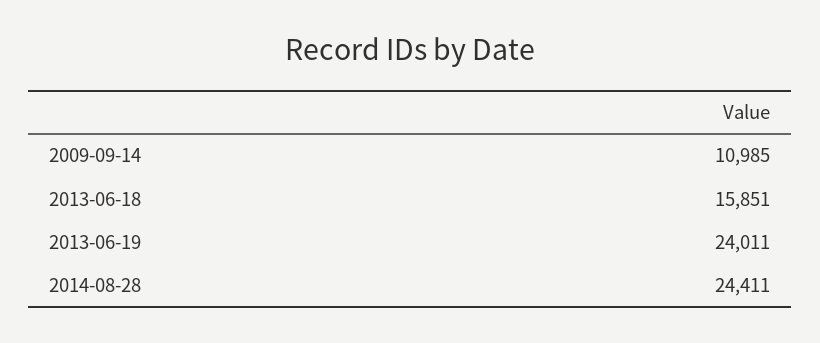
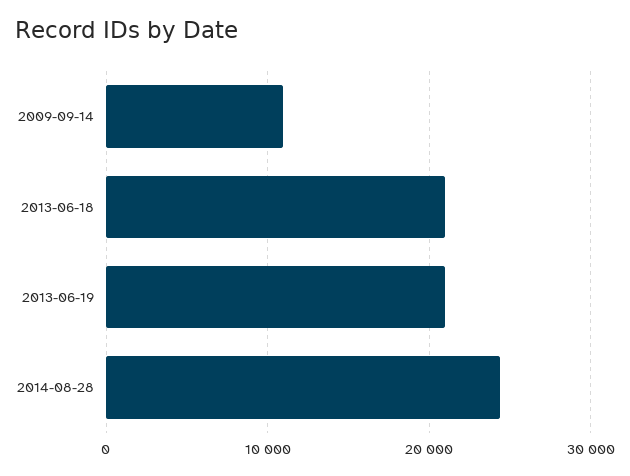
2013-06-18: 15851 -> 21000
2013-06-19: 24011 -> 21000

